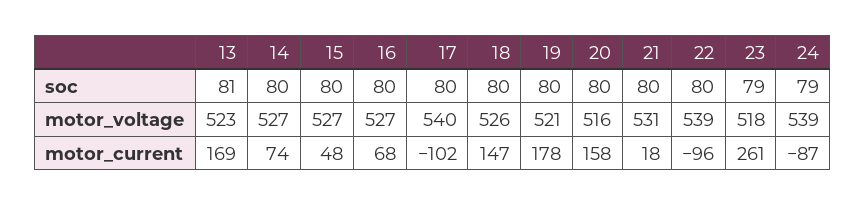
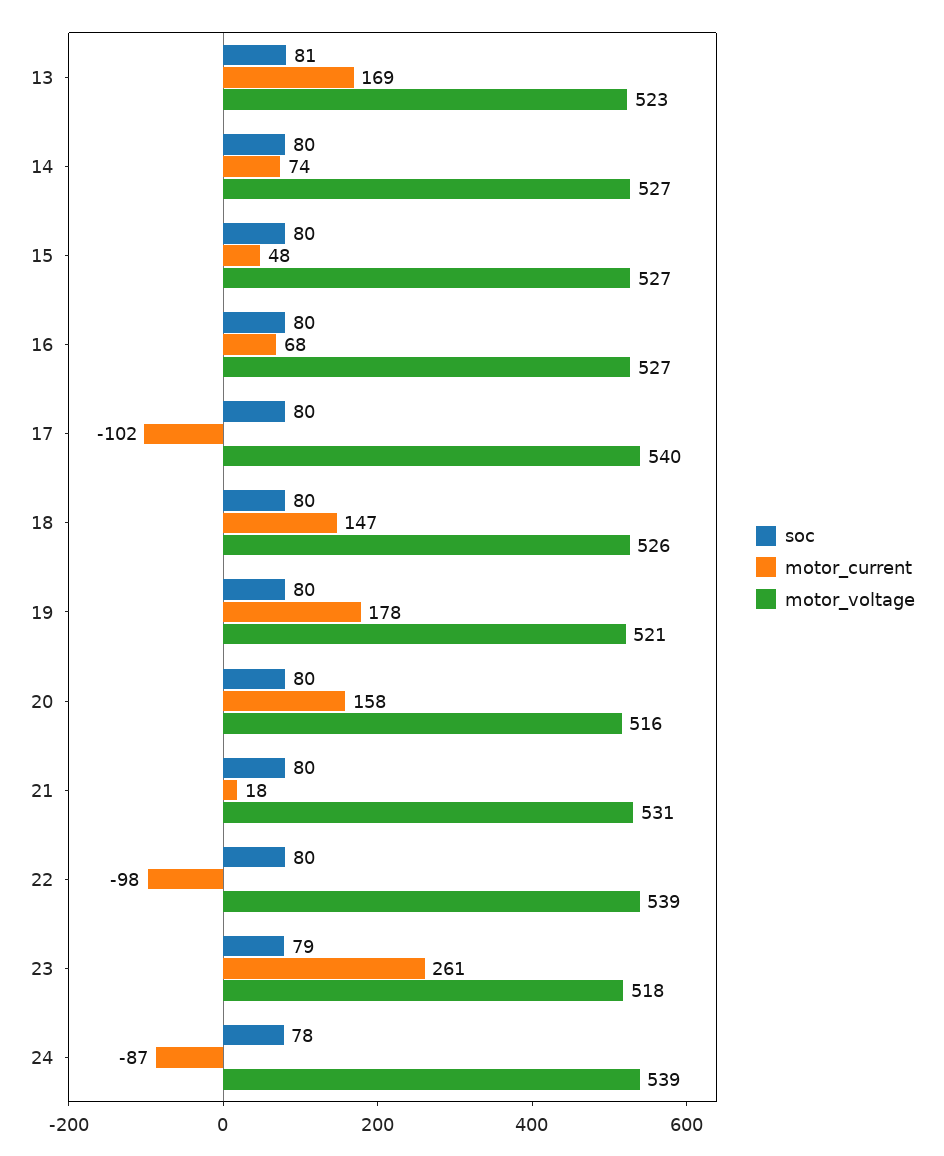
soc, 24: 79 -> 78
motor_current, 22: -96 -> -98

